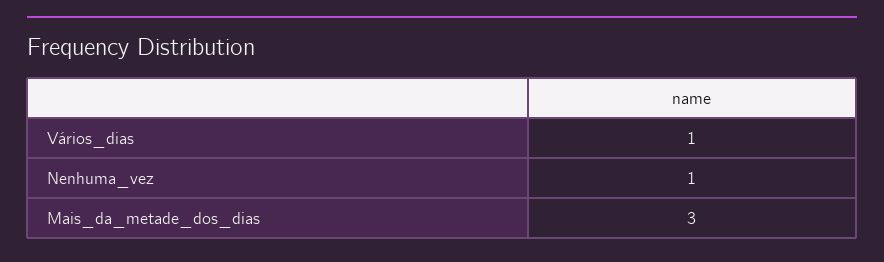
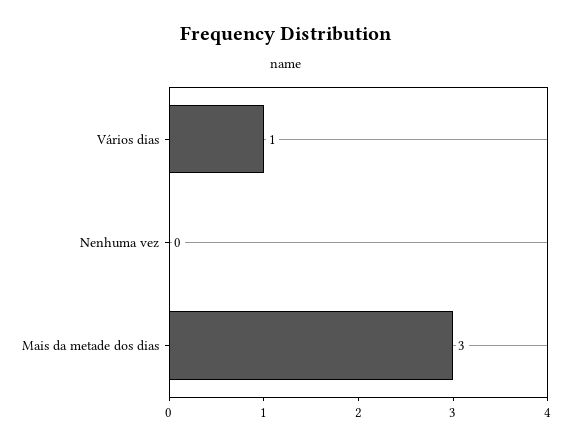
Nenhuma_vez: 1 -> 0

